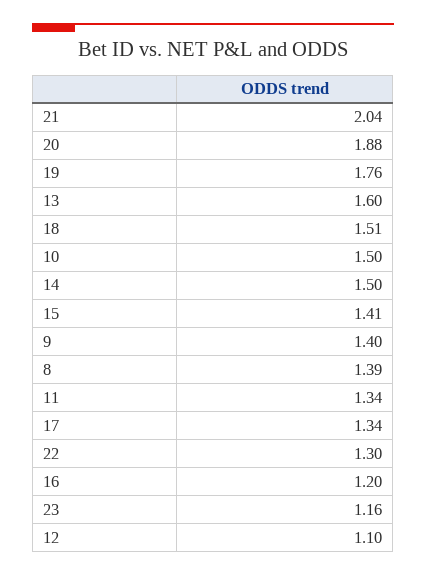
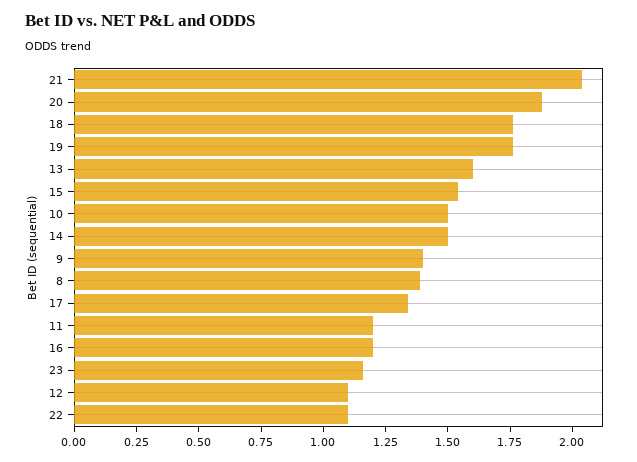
18: 1.51 -> 1.75
15: 1.41 -> 1.55
11: 1.34 -> 1.2
22: 1.3 -> 1.1

